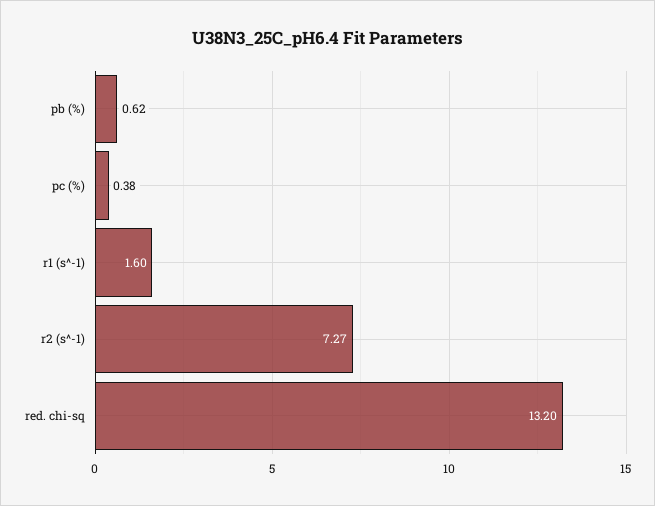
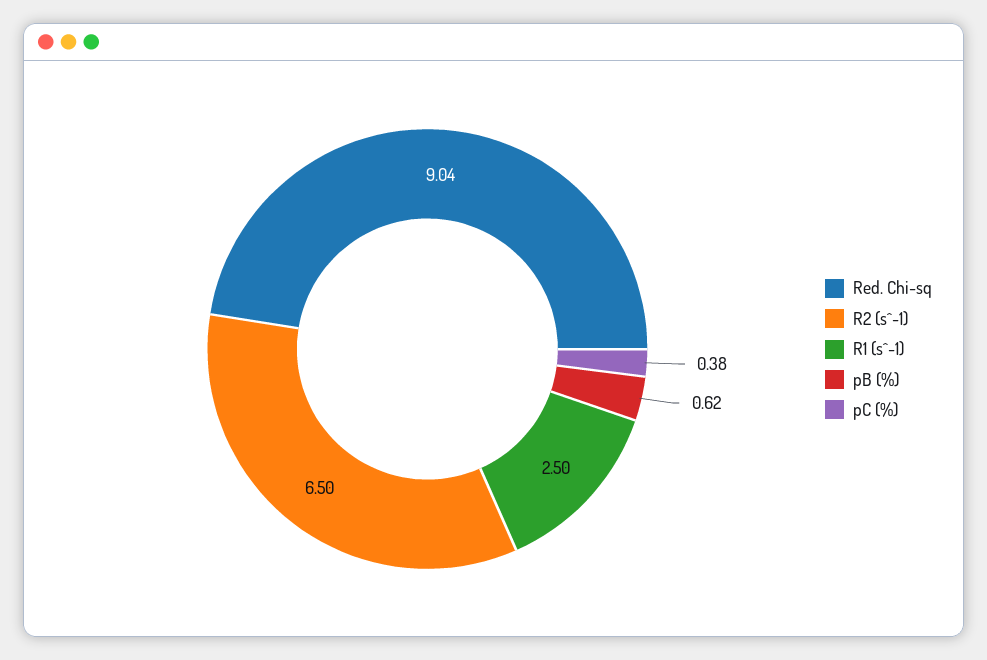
r1 (s^-1): 1.6 -> 2.5
r2 (s^-1): 7.27 -> 6.5
red. chi-sq: 13.2 -> 9.04

